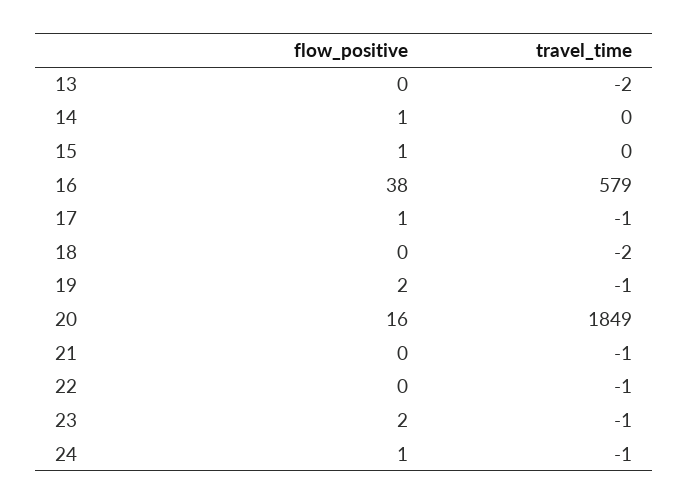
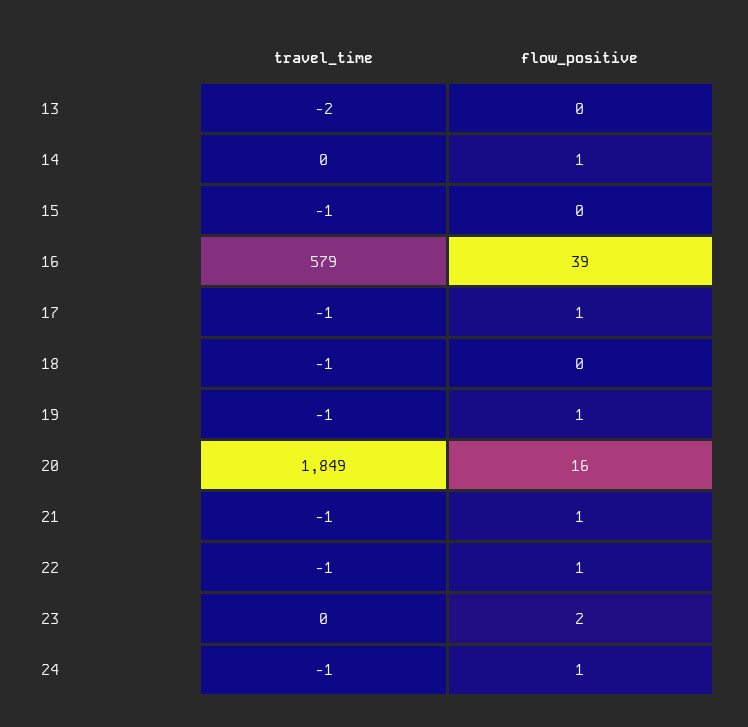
flow_positive, 15: 1 -> 0
travel_time, 15: 0 -> -1
flow_positive, 16: 38 -> 39
travel_time, 18: -2 -> -1
flow_positive, 19: 2 -> 1
flow_positive, 21: 0 -> 1
flow_positive, 22: 0 -> 1
travel_time, 23: -1 -> 0

